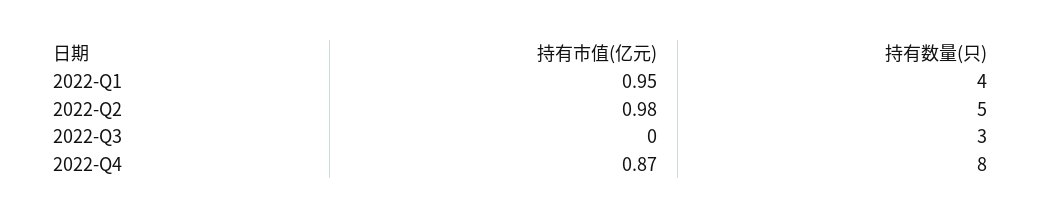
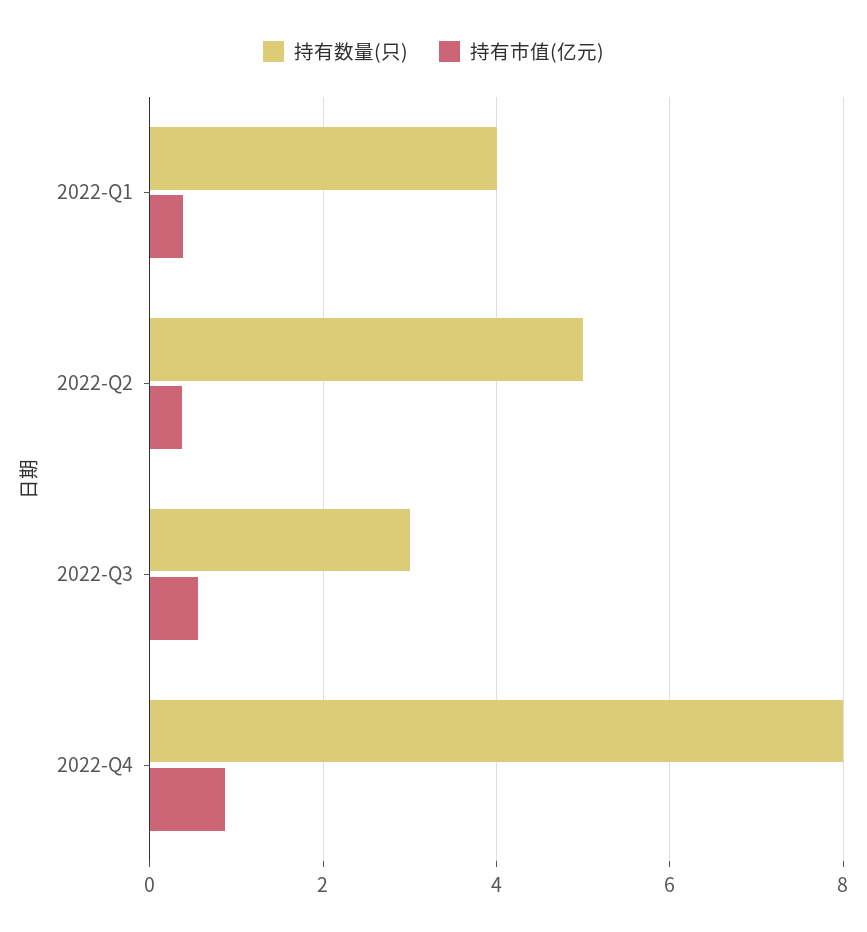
持有市值(亿元), 2022-Q1: 0.95 -> 0.4
持有市值(亿元), 2022-Q2: 0.98 -> 0.4
持有市值(亿元), 2022-Q3: 0 -> 0.6

